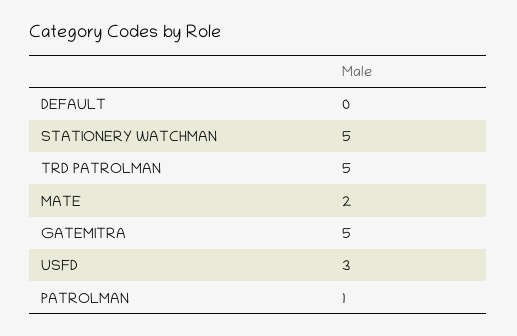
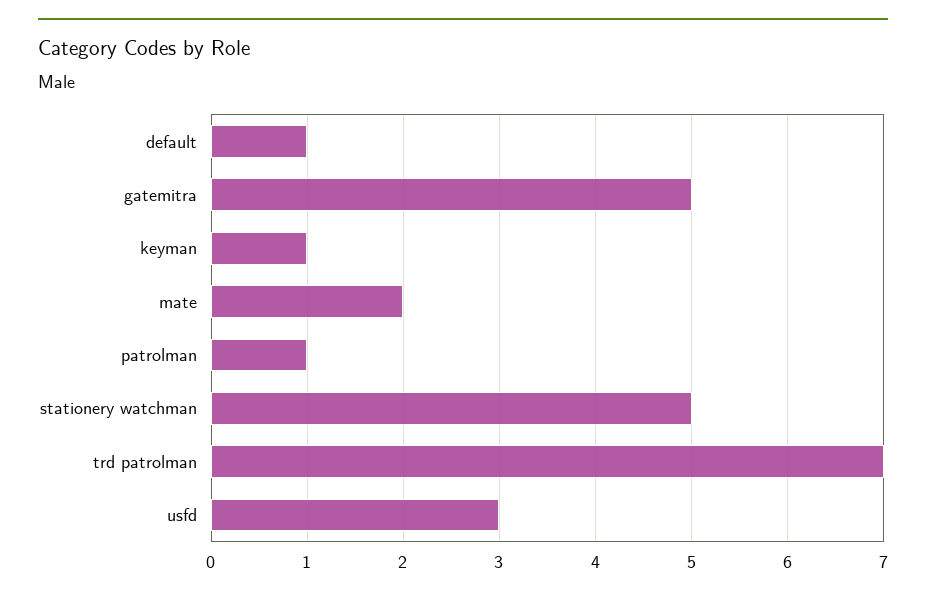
DEFAULT: 0 -> 1
TRD PATROLMAN: 5 -> 7
keyman: none -> 1

